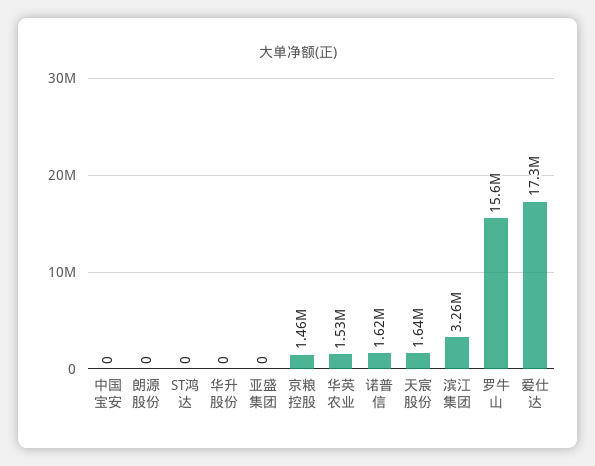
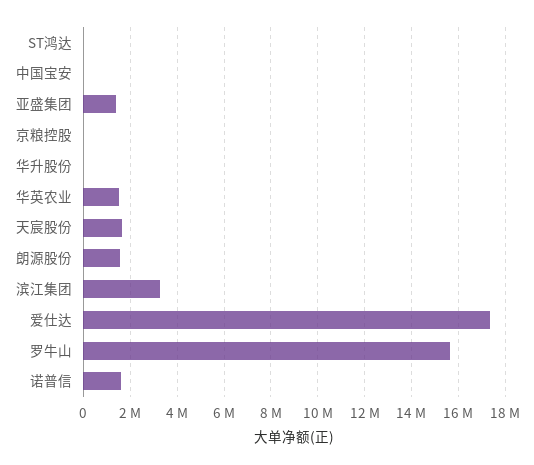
朗源股份: 0 -> 1500000
亚盛集团: 0 -> 1500000
京粮控股: 1460000 -> 0

